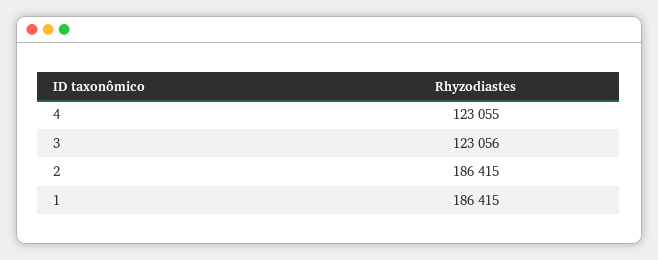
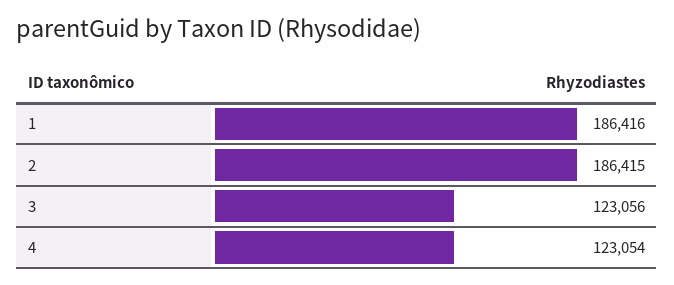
4: 123055 -> 123054
1: 186415 -> 186416

